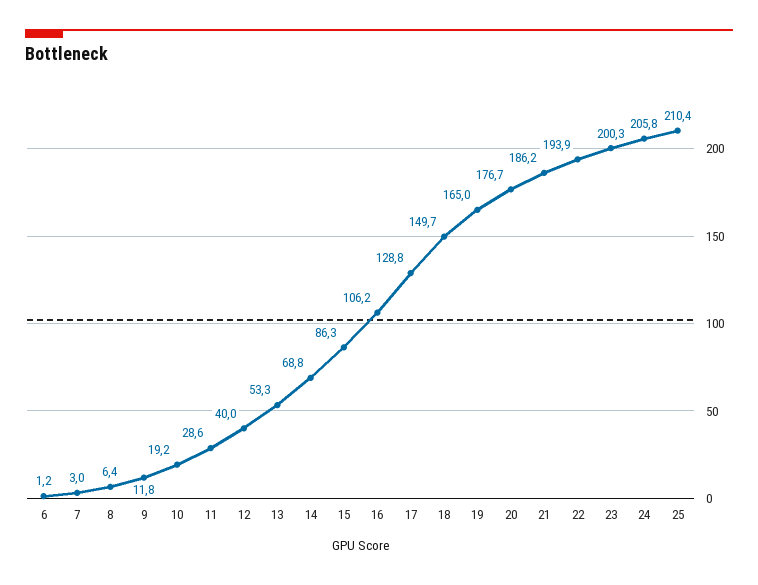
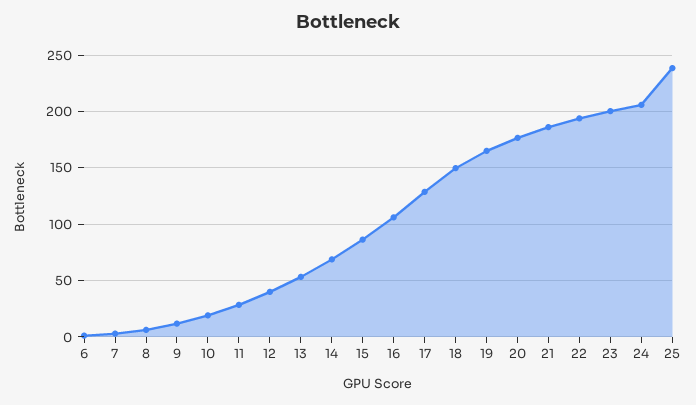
25: 210.4 -> 240

